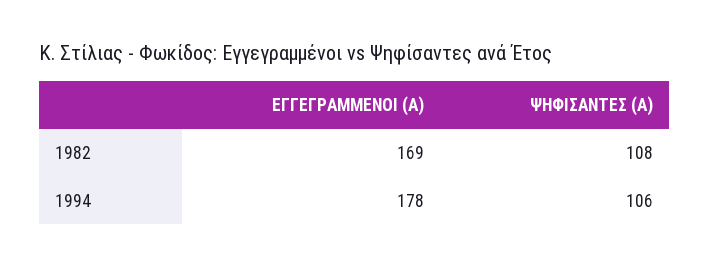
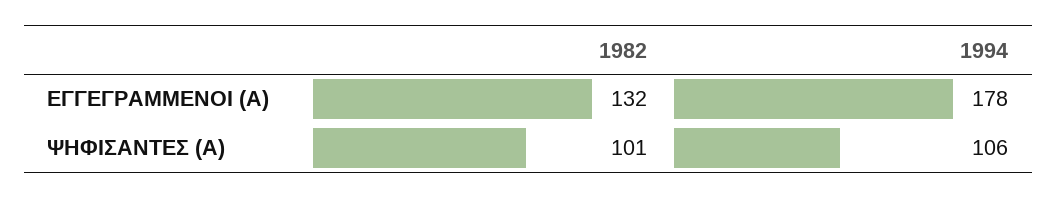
ΕΓΓΕΓΡΑΜΜΕΝΟΙ (Α), 1982: 169 -> 132
ΨΗΦΙΣΑΝΤΕΣ (Α), 1982: 108 -> 101

